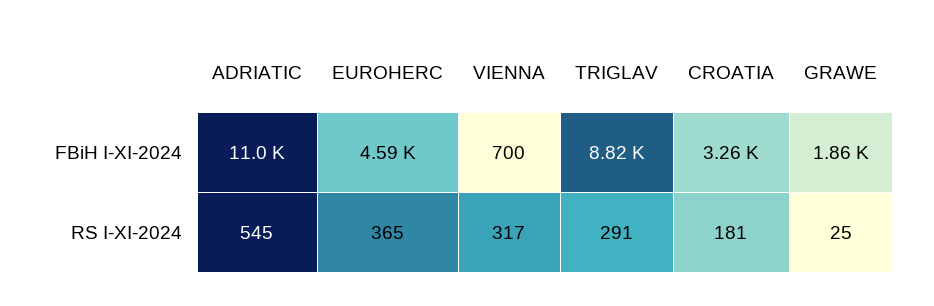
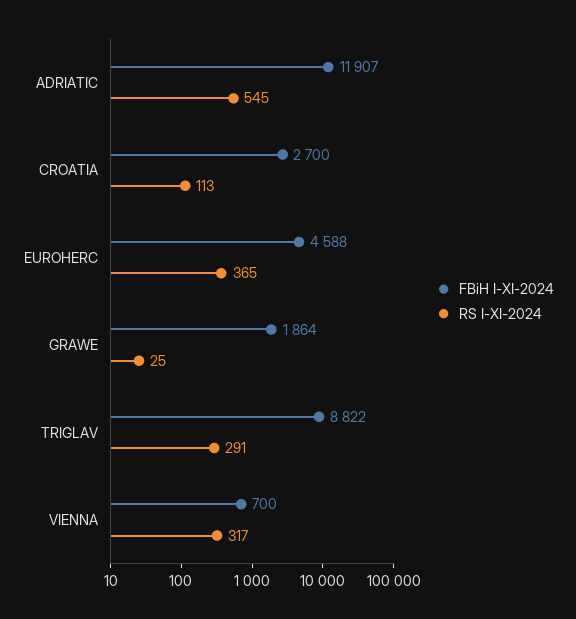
FBiH I-XI-2024, ADRIATIC: 11000 -> 11907
FBiH I-XI-2024, CROATIA: 3260 -> 2700
RS I-XI-2024, CROATIA: 181 -> 113

